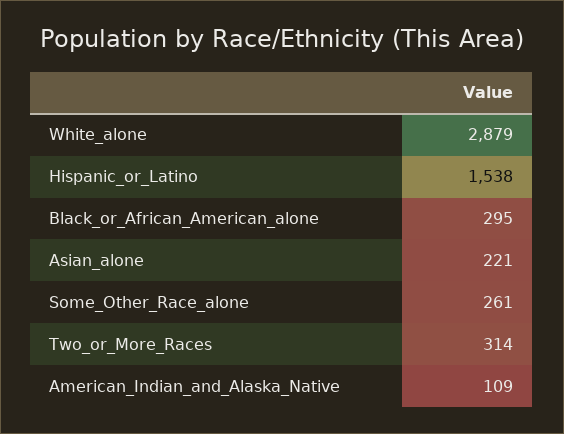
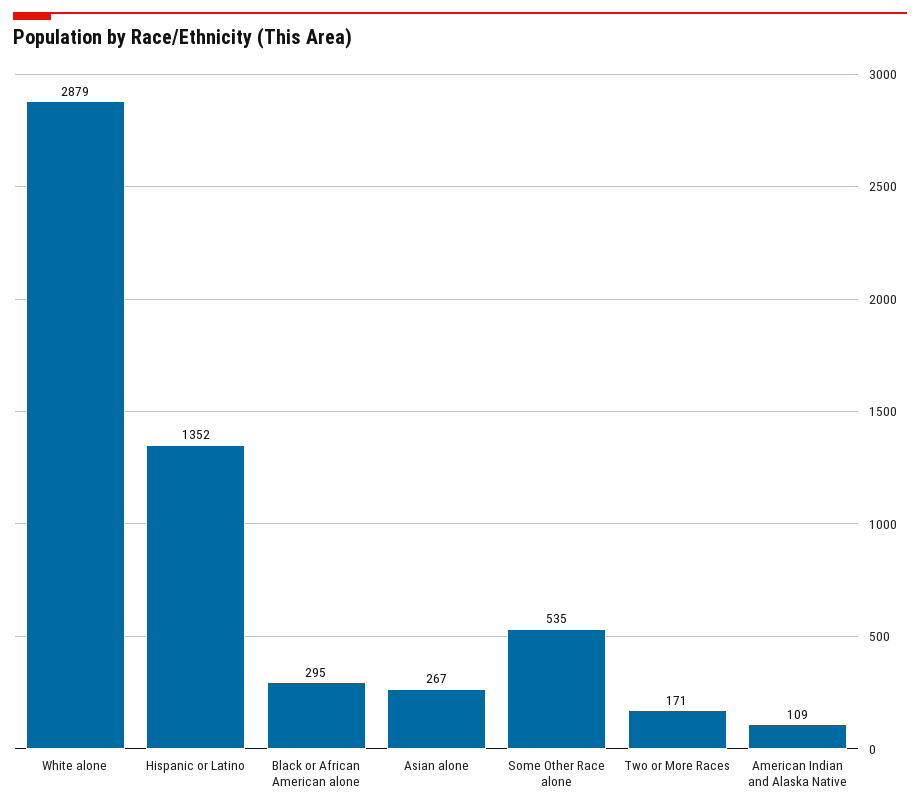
Hispanic_or_Latino: 1538 -> 1352
Asian_alone: 221 -> 267
Some_Other_Race_alone: 261 -> 535
Two_or_More_Races: 314 -> 171

